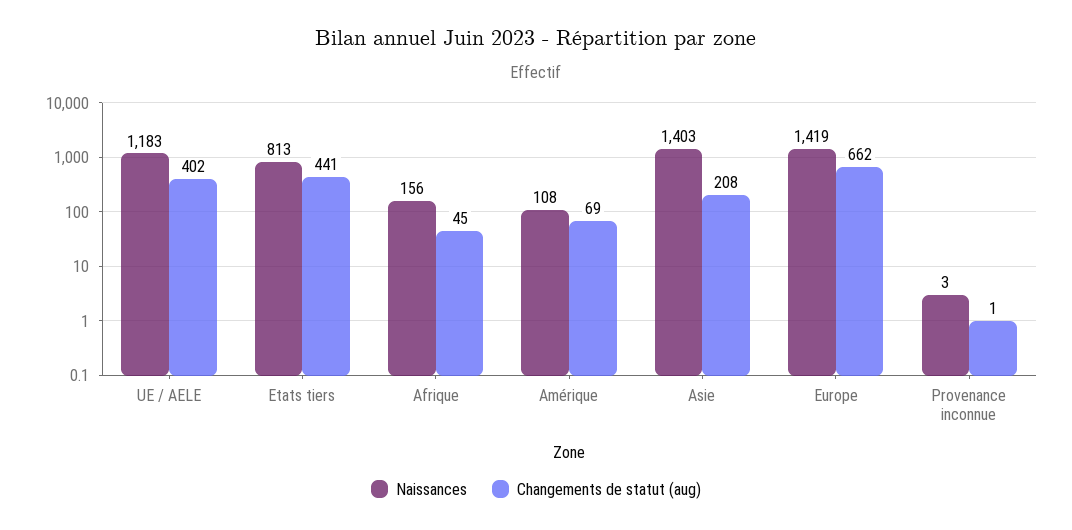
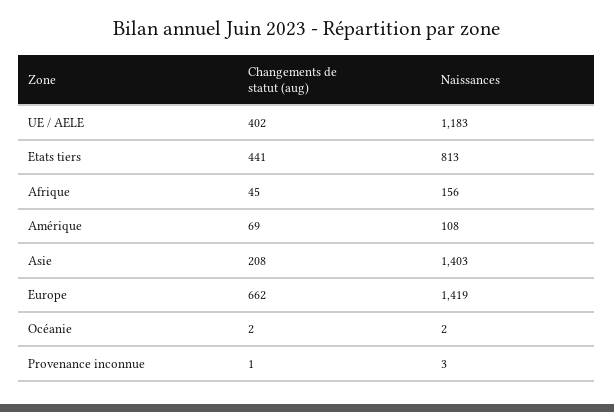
Changements de statut (aug), Océanie: none -> 2
Naissances, Océanie: none -> 2

